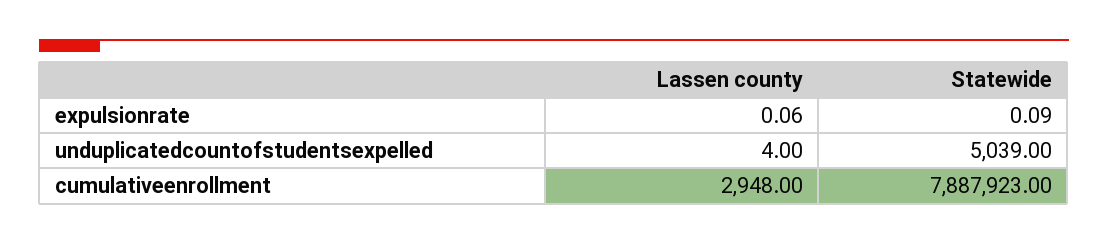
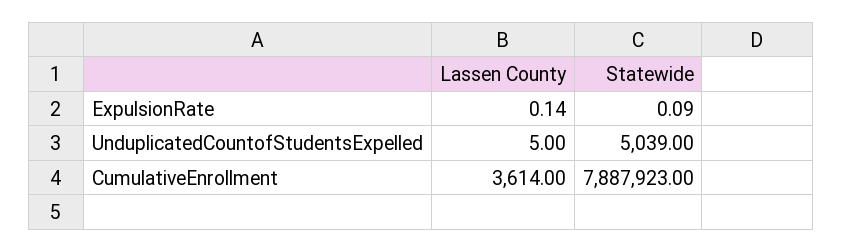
Lassen county, expulsionrate: 0.06 -> 0.14
Lassen county, unduplicatedcountofstudentsexpelled: 4 -> 5
Lassen county, cumulativeenrollment: 2948 -> 3614

